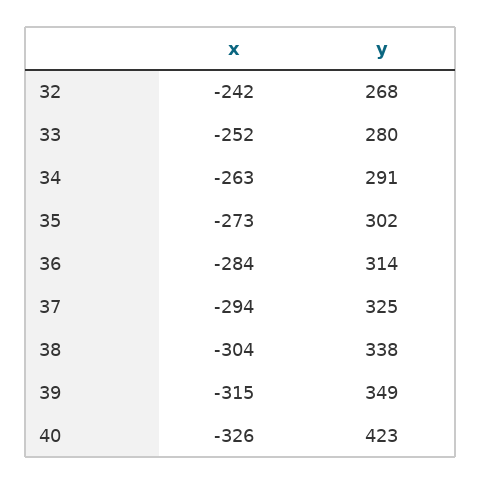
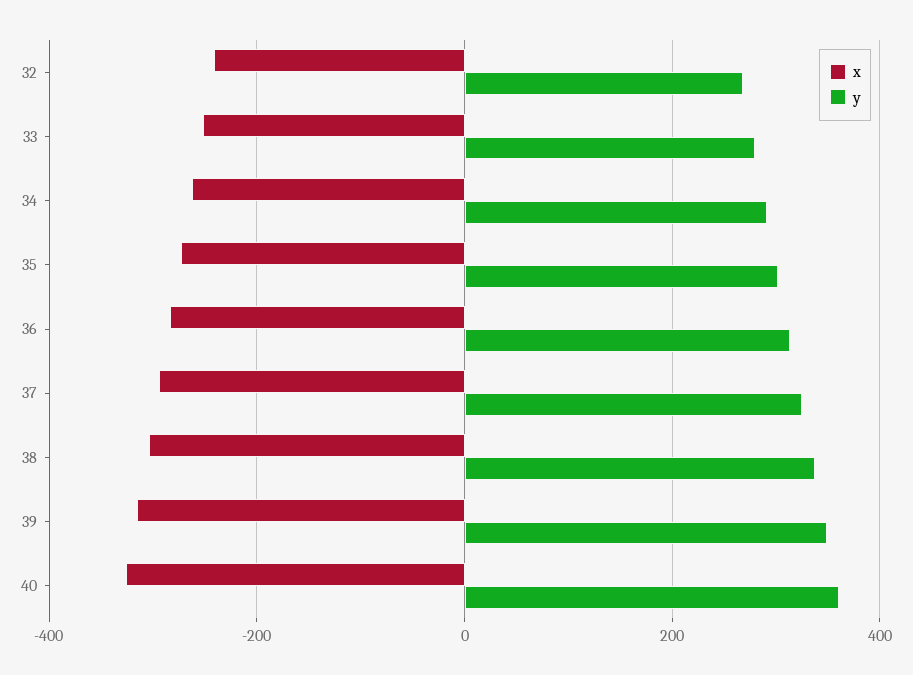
y, 40: 423 -> 360

